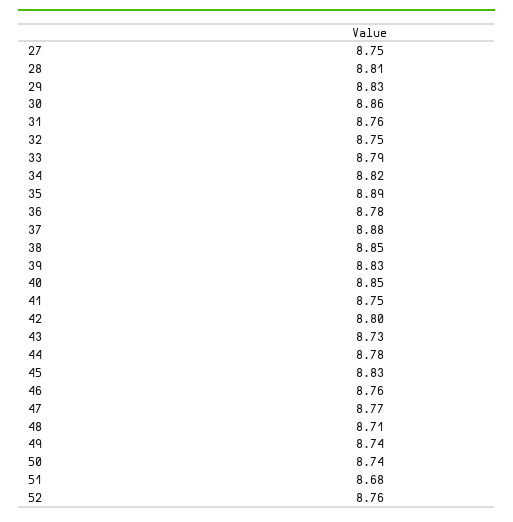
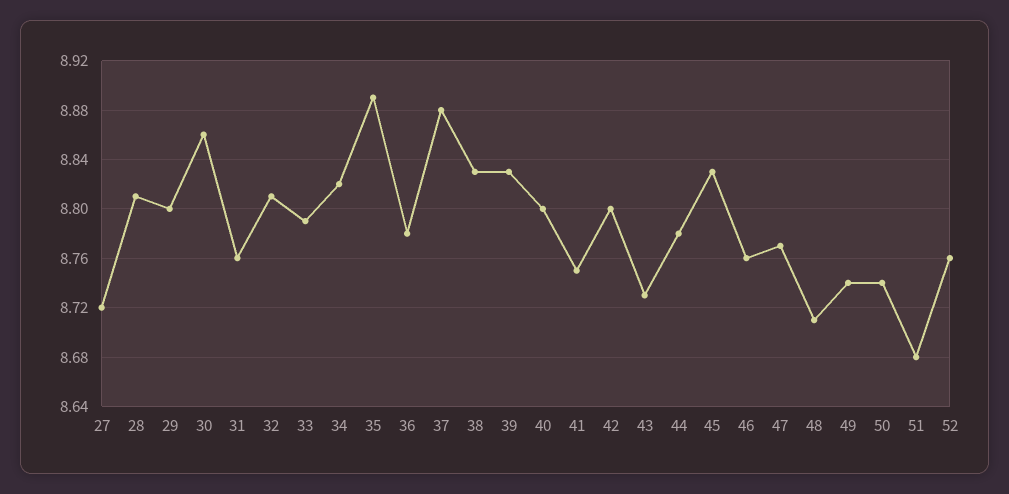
27: 8.75 -> 8.72
29: 8.83 -> 8.8
32: 8.75 -> 8.81
38: 8.85 -> 8.83
40: 8.85 -> 8.8

